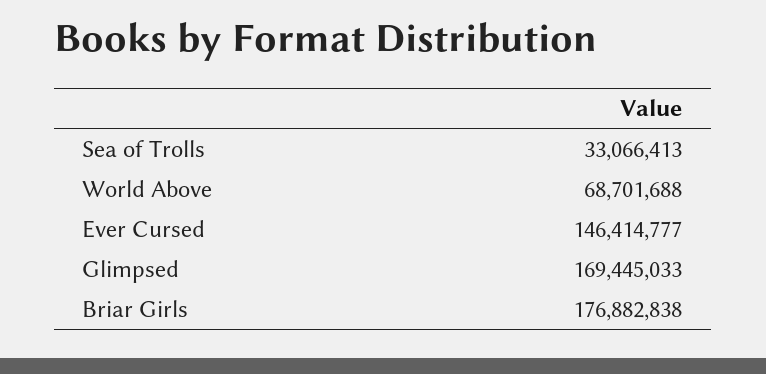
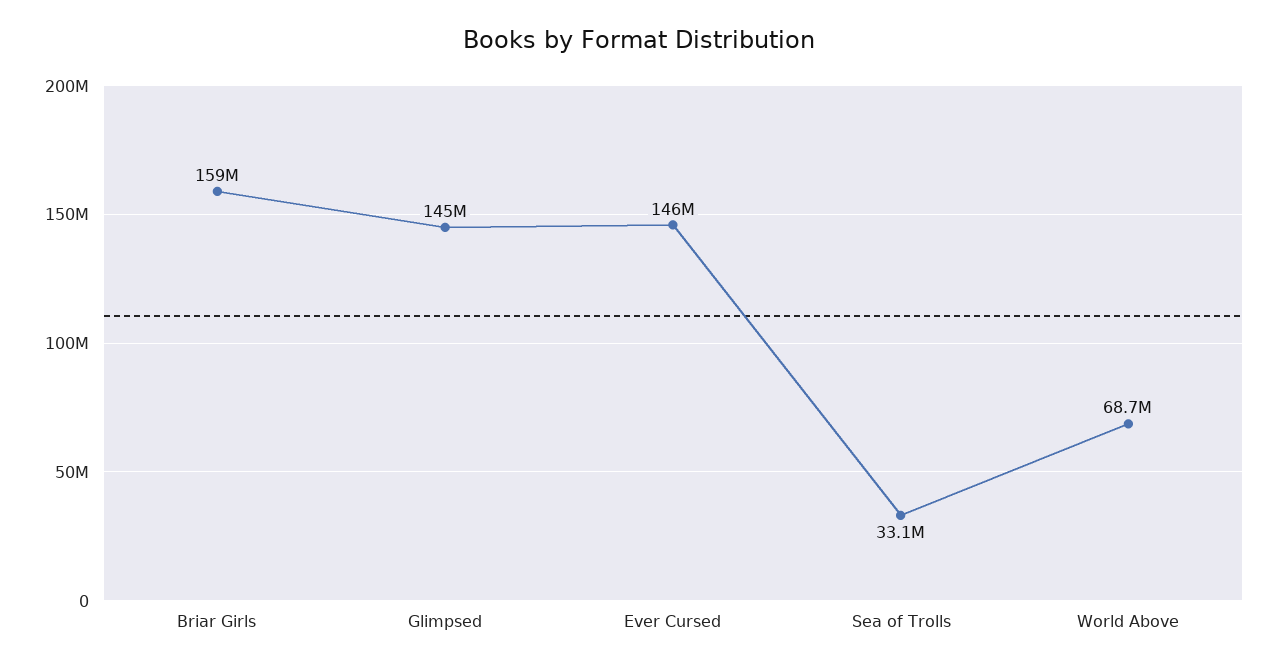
Glimpsed: 169445033 -> 145000000
Briar Girls: 176882838 -> 159000000

